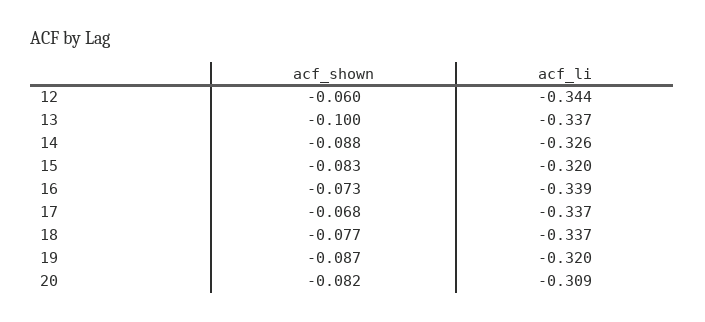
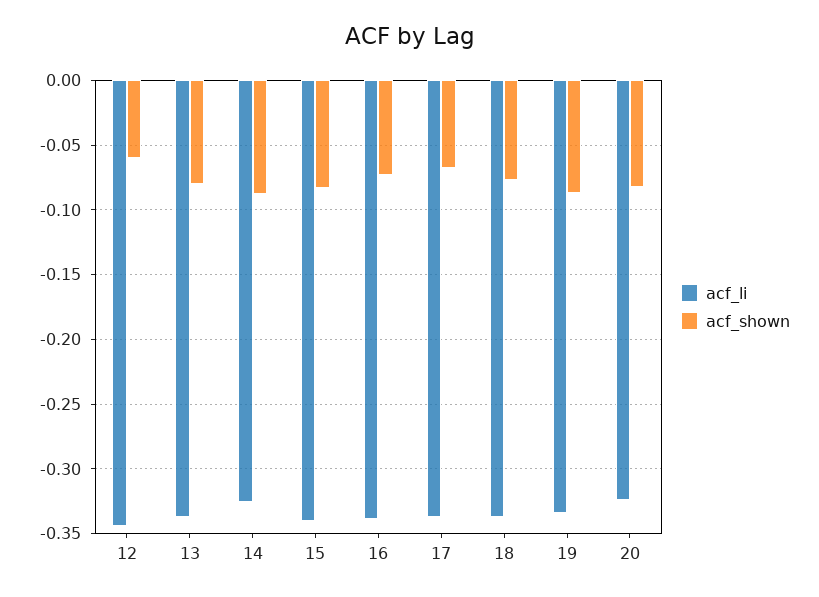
acf_shown, 13: -0.1 -> -0.08
acf_li, 15: -0.32 -> -0.34
acf_li, 19: -0.32 -> -0.335
acf_li, 20: -0.309 -> -0.325

